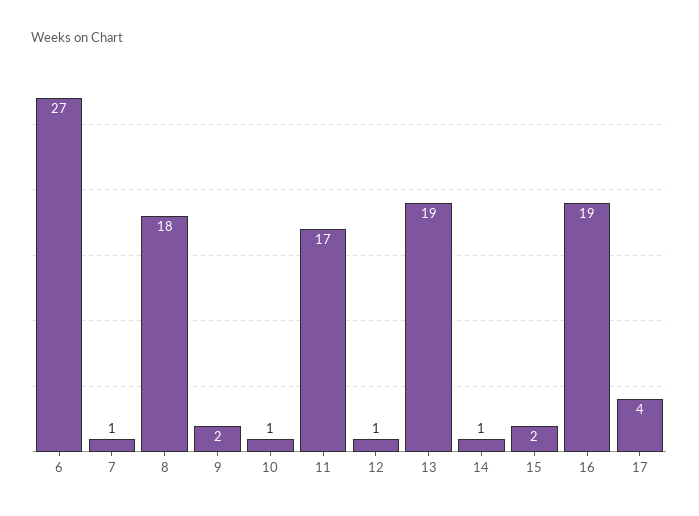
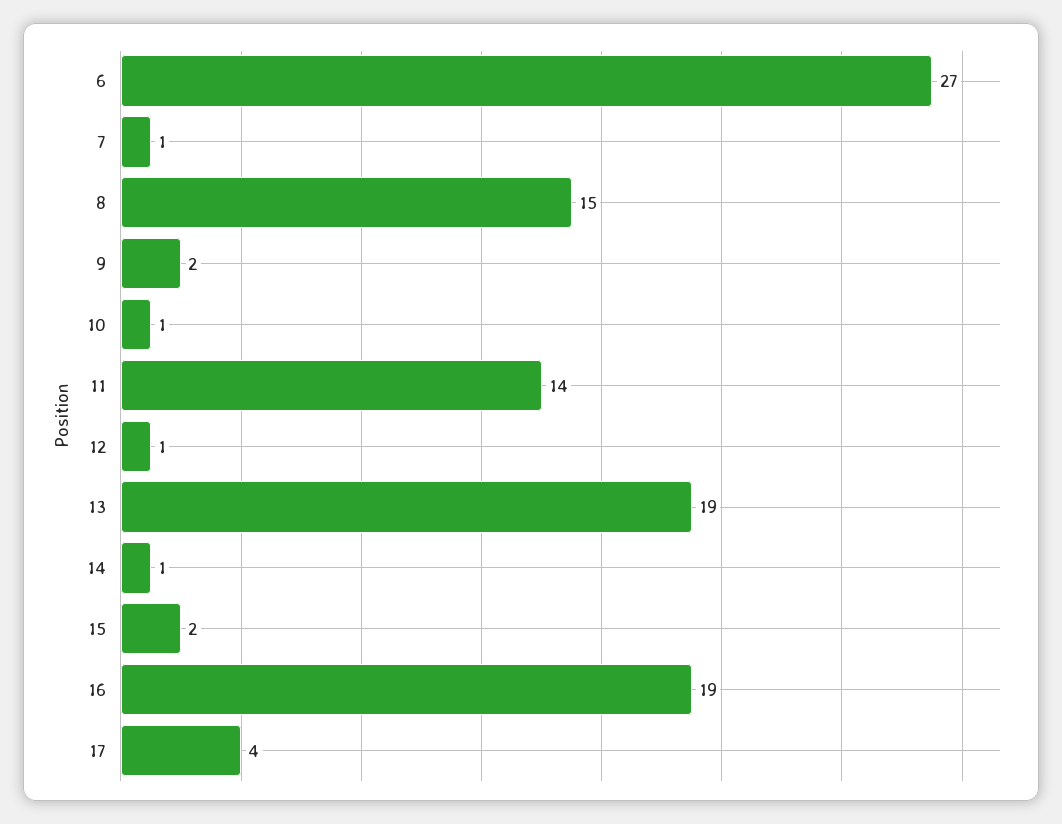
8: 18 -> 15
11: 17 -> 14

